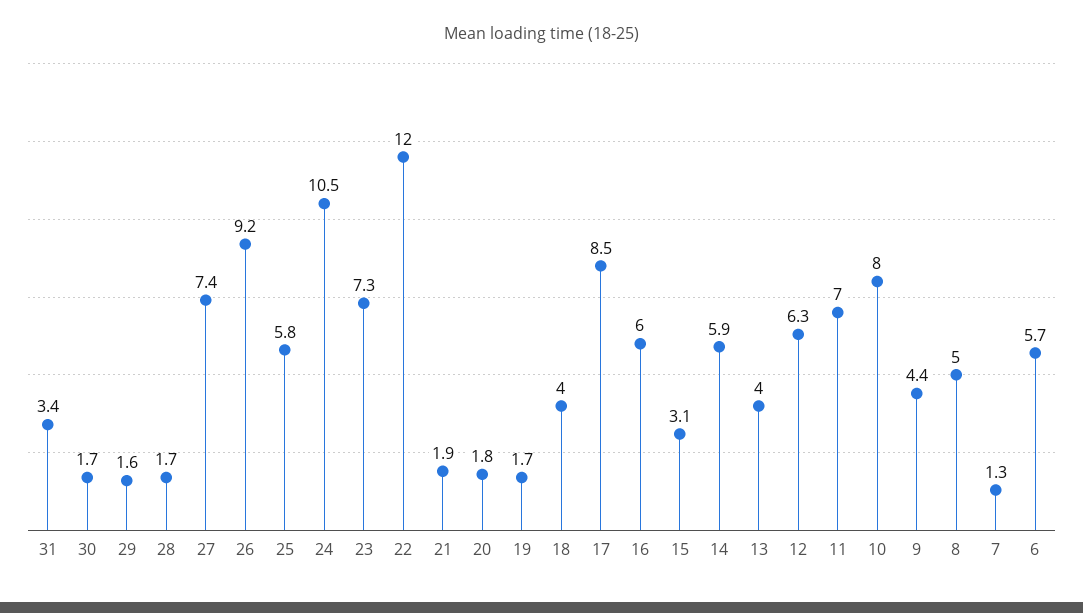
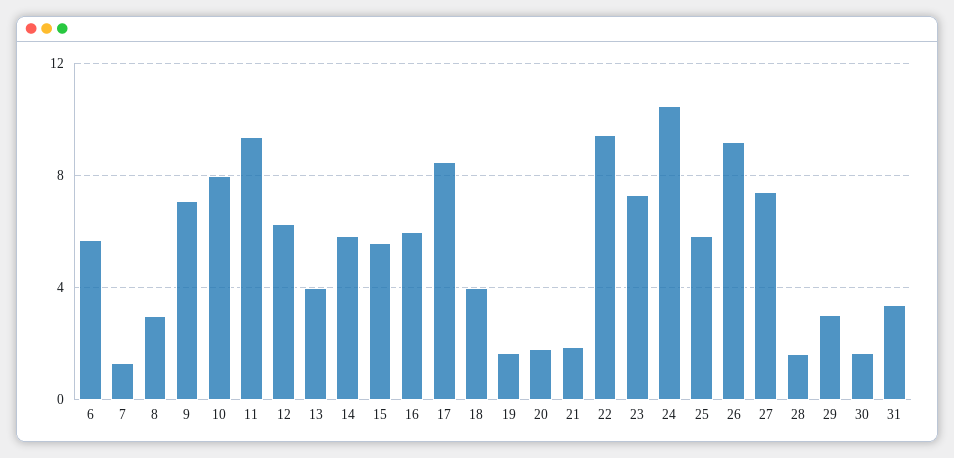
29: 1.6 -> 3
22: 12 -> 9.5
15: 3.1 -> 5.5
11: 7 -> 9.5
9: 4.4 -> 7
8: 5 -> 3

